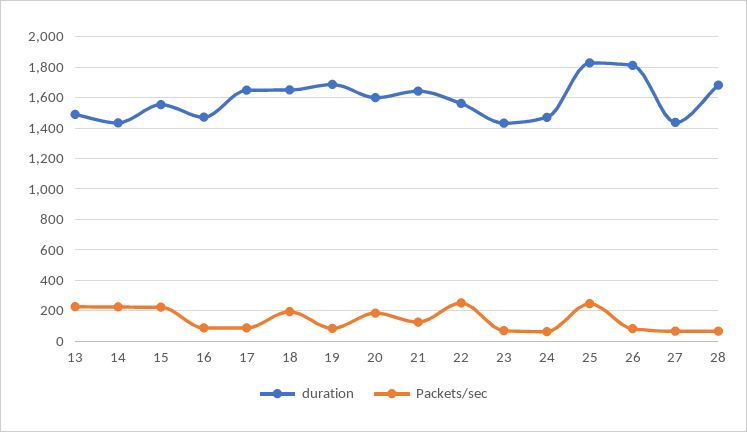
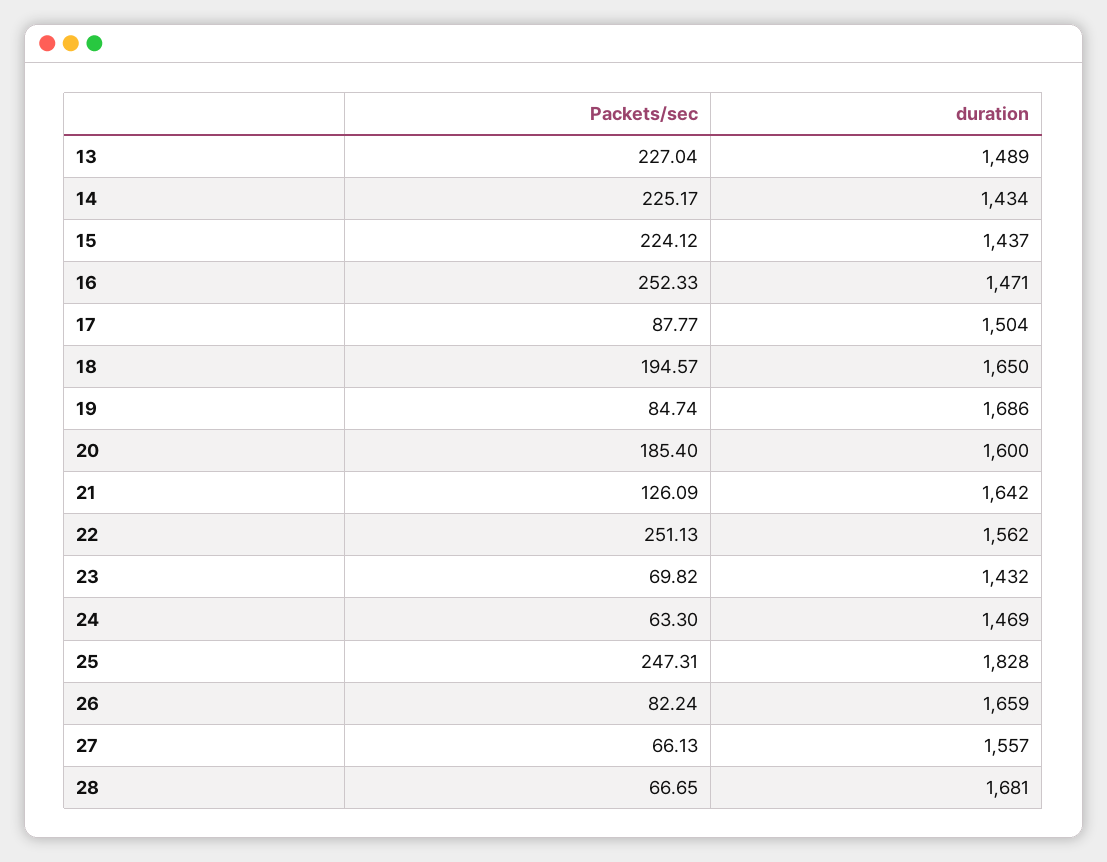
duration, 15: 1550 -> 1437
Packets/sec, 16: 100 -> 252.33
duration, 17: 1650 -> 1504
duration, 26: 1800 -> 1659
duration, 27: 1450 -> 1557

